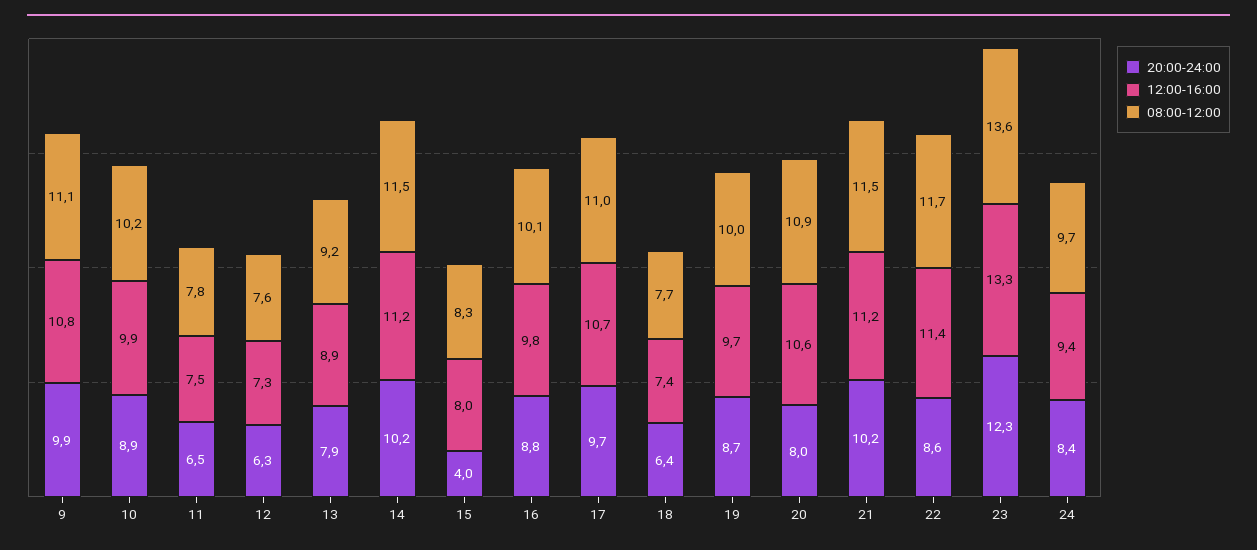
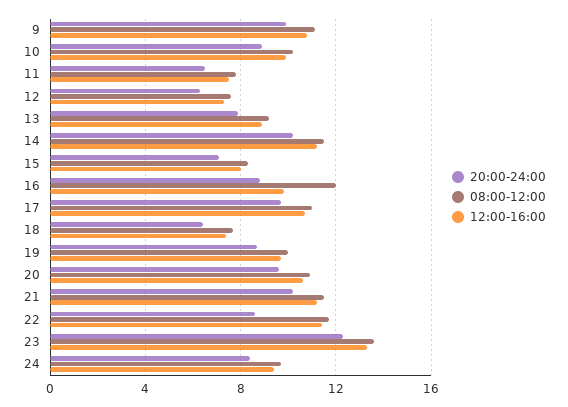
20:00-24:00, 15: 4 -> 7
08:00-12:00, 16: 10.1 -> 12
20:00-24:00, 20: 8 -> 9.5

